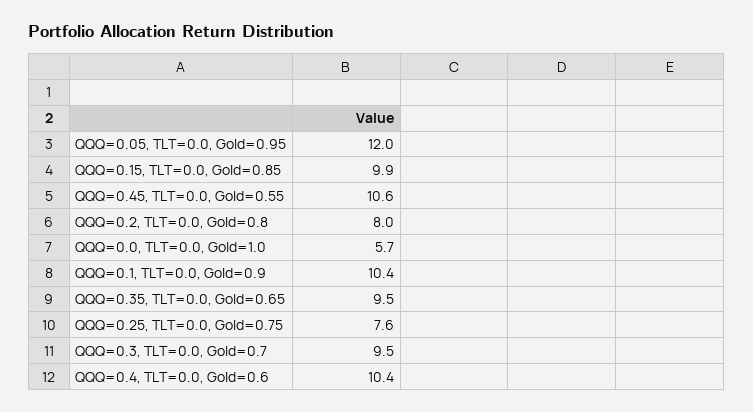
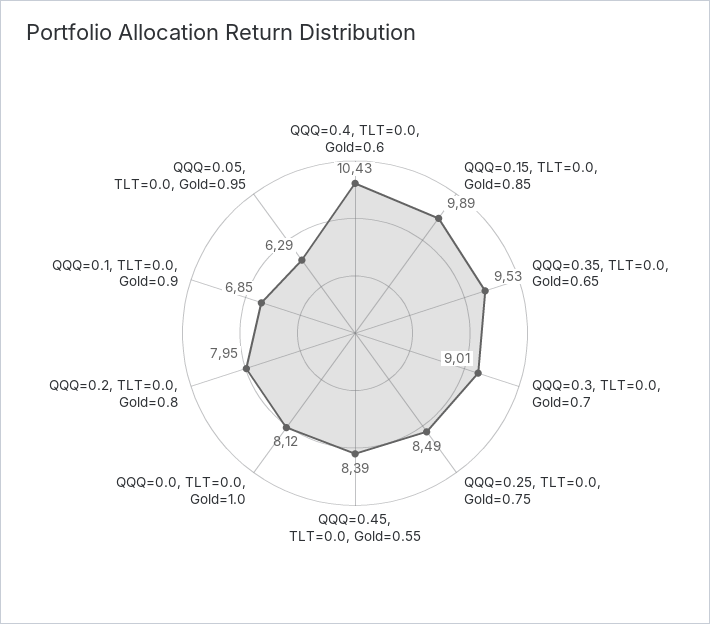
QQQ=0.05, TLT=0.0, Gold=0.95: 12 -> 6.29
QQQ=0.45, TLT=0.0, Gold=0.55: 10.6 -> 8.39
QQQ=0.0, TLT=0.0, Gold=1.0: 5.7 -> 8.12
QQQ=0.1, TLT=0.0, Gold=0.9: 10.4 -> 6.85
QQQ=0.25, TLT=0.0, Gold=0.75: 7.6 -> 8.49
QQQ=0.3, TLT=0.0, Gold=0.7: 9.5 -> 9.01

